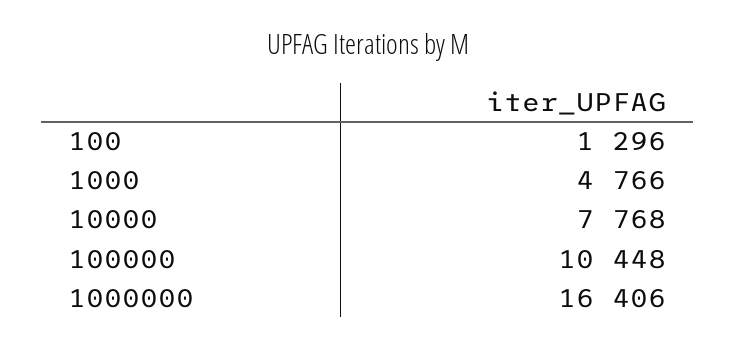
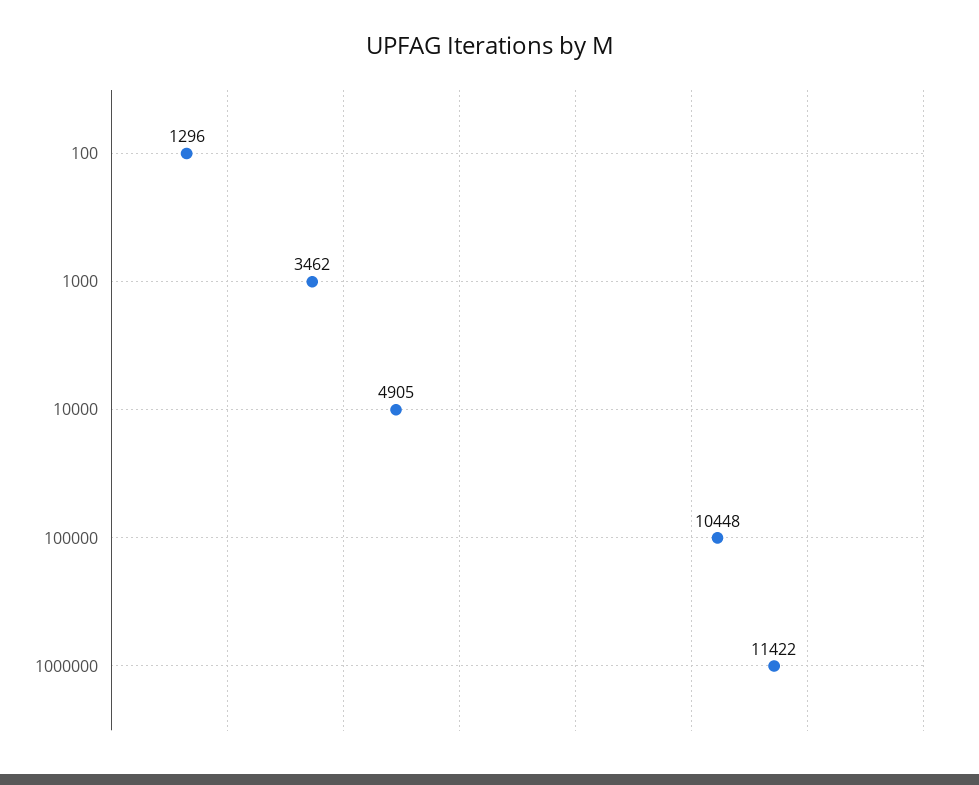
1000: 4766 -> 3462
10000: 7768 -> 4905
1000000: 16406 -> 11422

